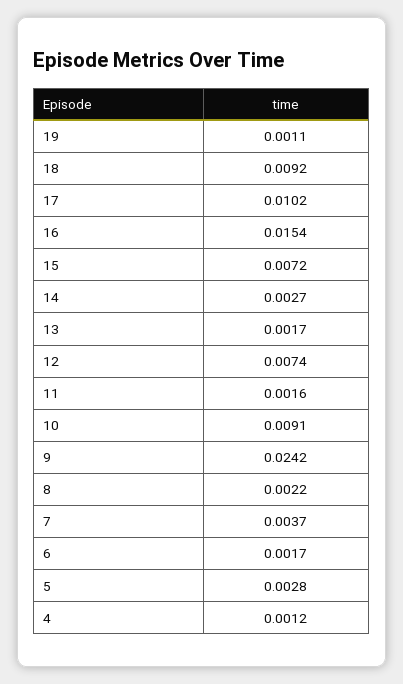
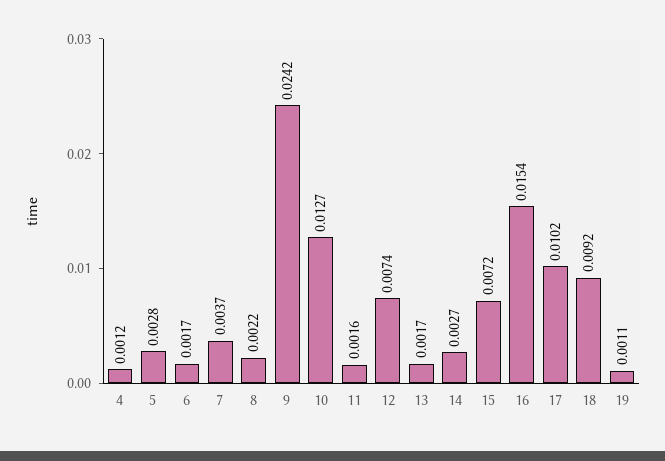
10: 0.0091 -> 0.0127

